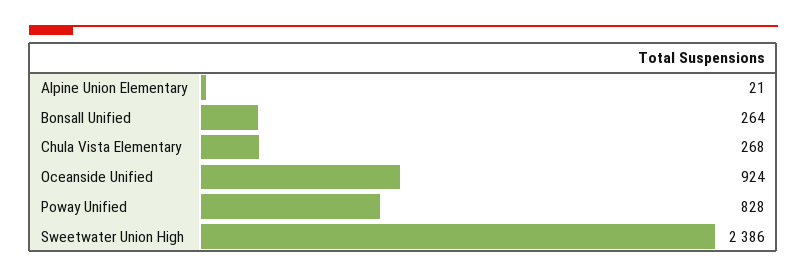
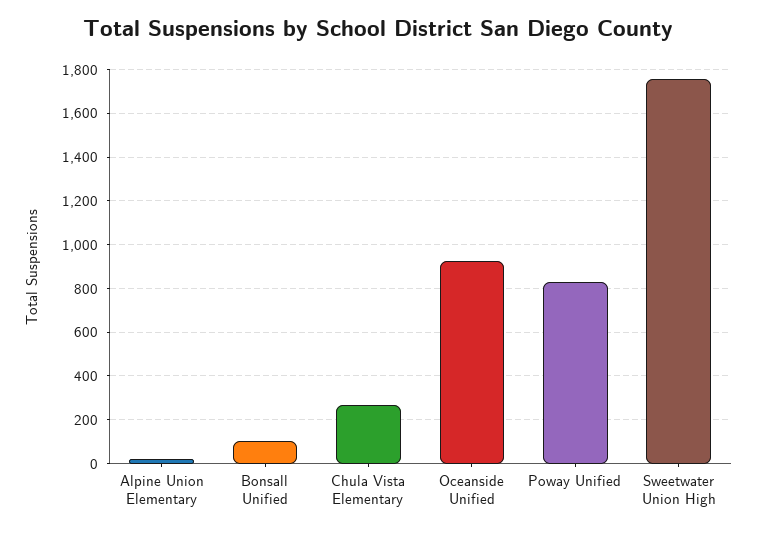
Bonsall Unified: 264 -> 100
Sweetwater Union High: 2386 -> 1750

